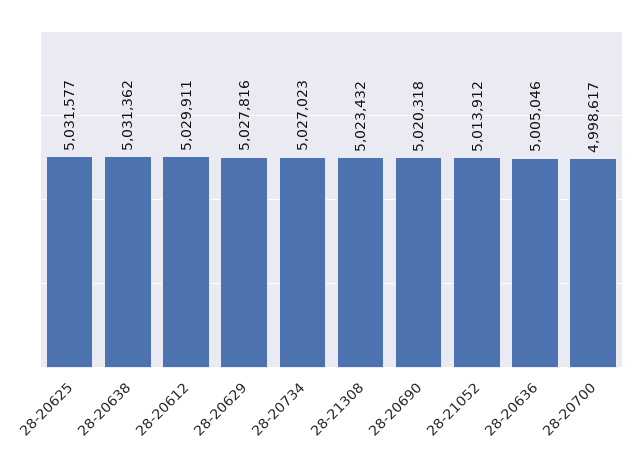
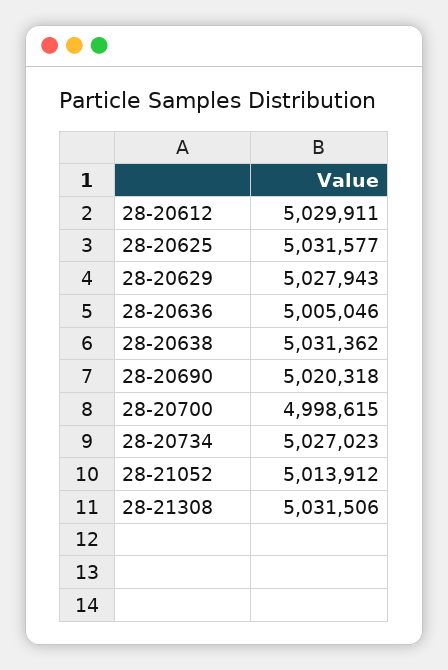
28-20629: 5027816 -> 5027943
28-21308: 5023432 -> 5031506
28-20700: 4998617 -> 4998615

